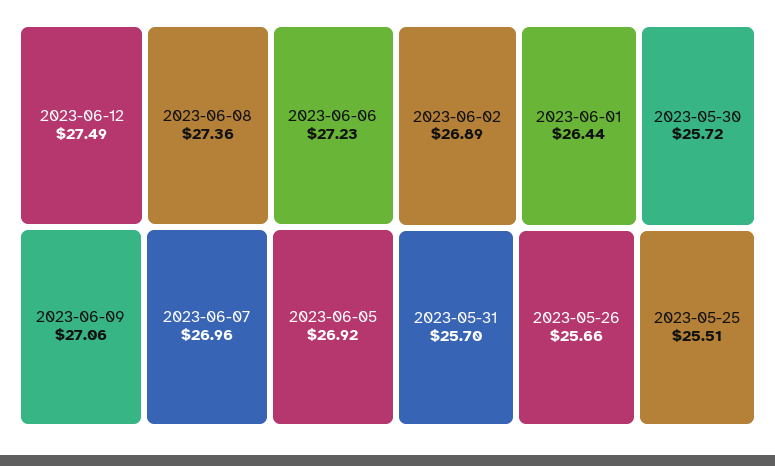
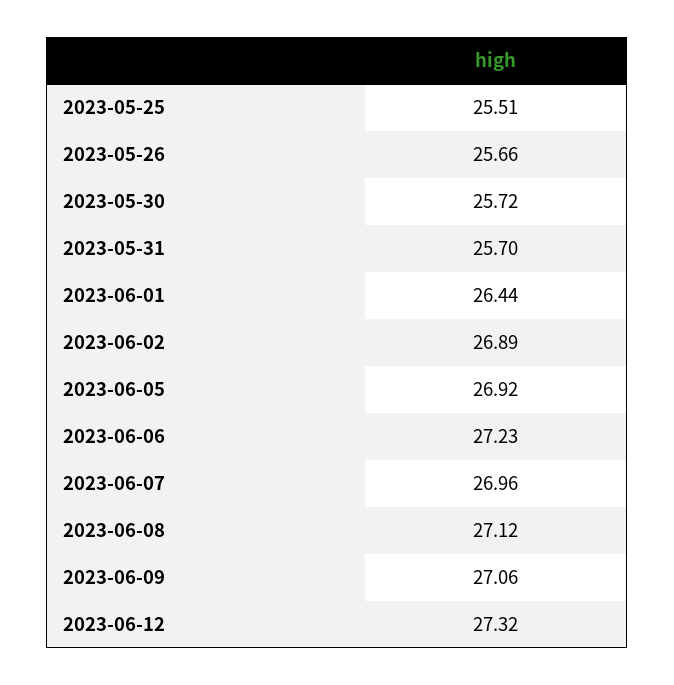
2023-06-12: 27.49 -> 27.32
2023-06-08: 27.36 -> 27.12

